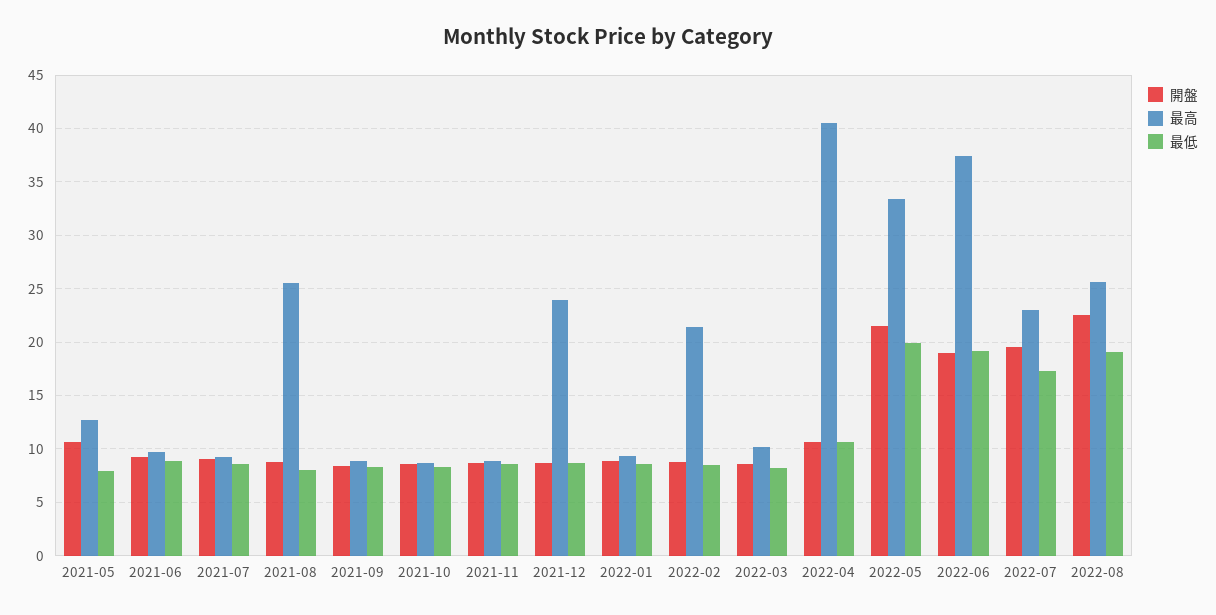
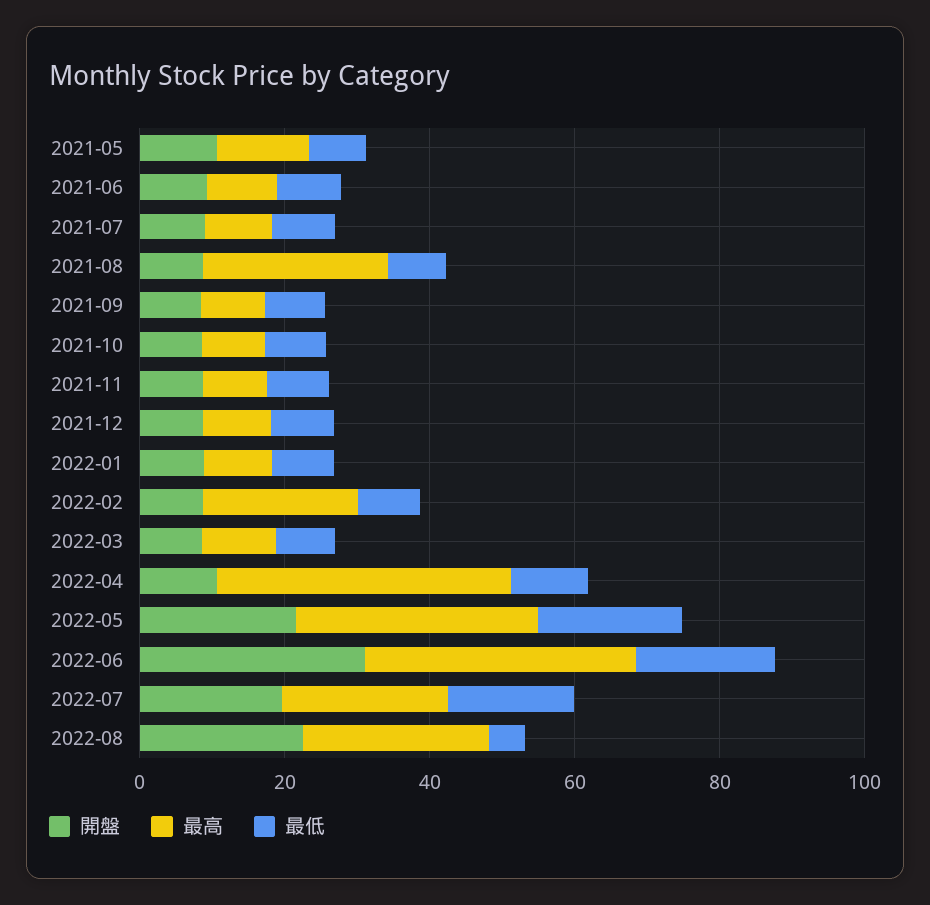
最高, 2021-12: 24 -> 10
開盤, 2022-06: 19 -> 30
最低, 2022-08: 19 -> 5

